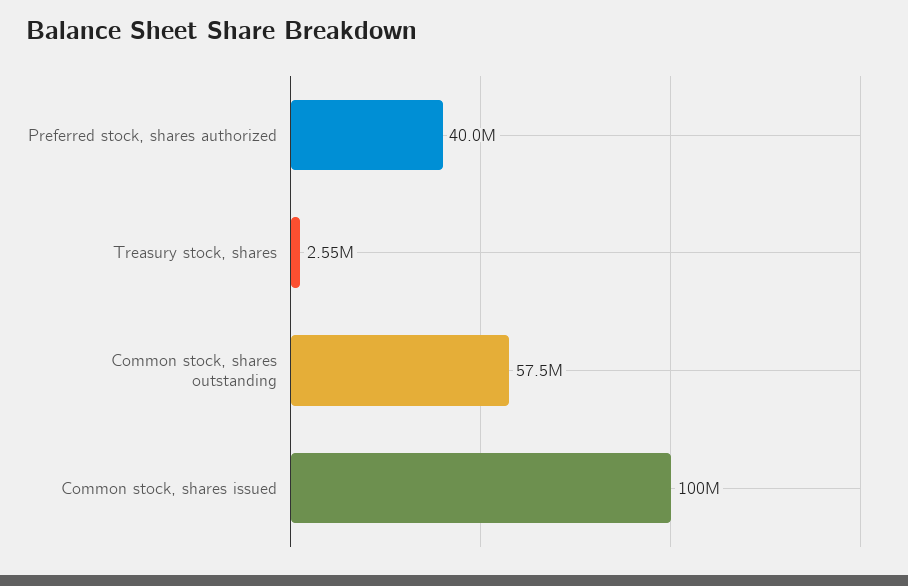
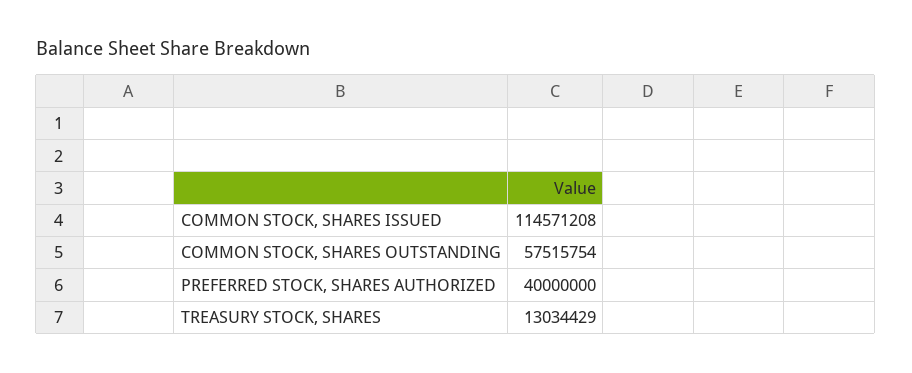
Treasury stock, shares: 2550000 -> 13034429
Common stock, shares issued: 100000000 -> 114571208

